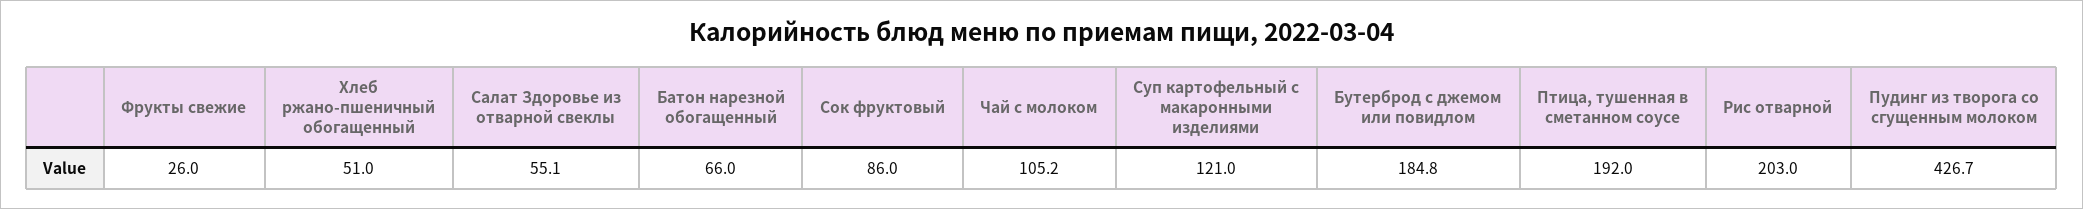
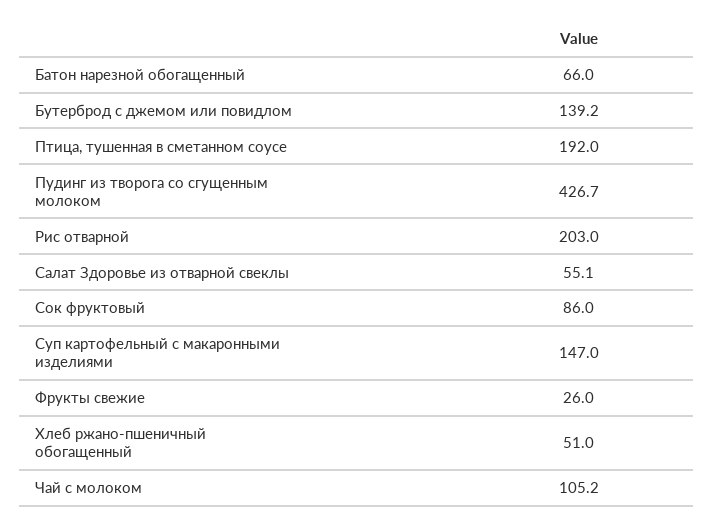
Суп картофельный с макаронными изделиями: 121 -> 147
Бутерброд с джемом или повидлом: 184.8 -> 139.2

